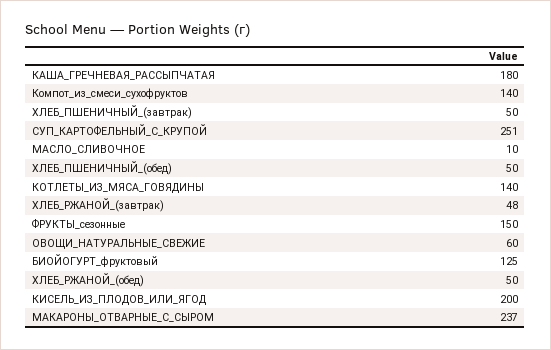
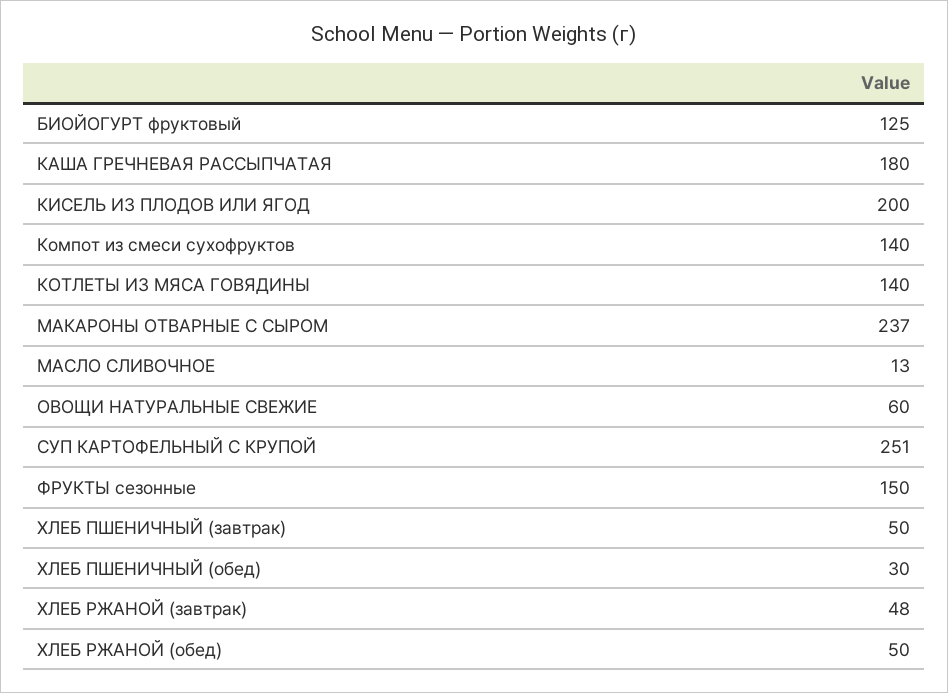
МАСЛО_СЛИВОЧНОЕ: 10 -> 13
ХЛЕБ_ПШЕНИЧНЫЙ_(обед): 50 -> 30

